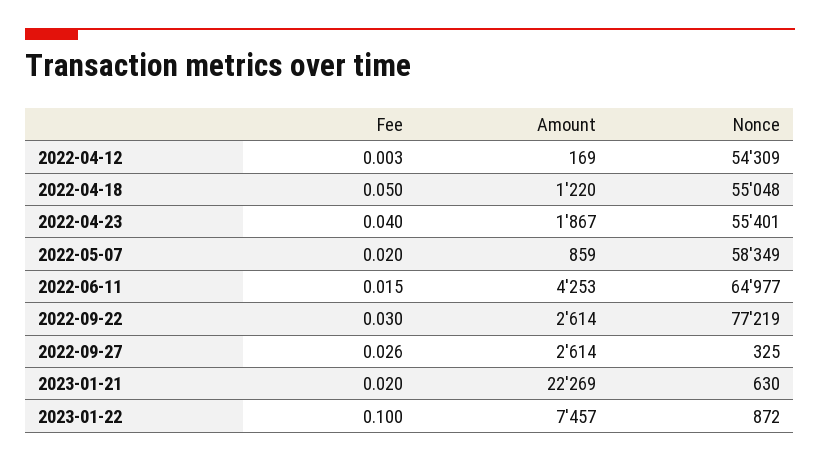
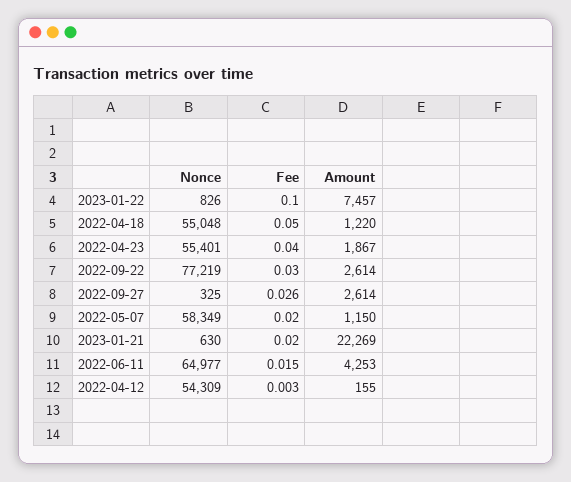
Amount, 2022-04-12: 169 -> 155
Amount, 2022-05-07: 859 -> 1150
Nonce, 2023-01-22: 872 -> 826

